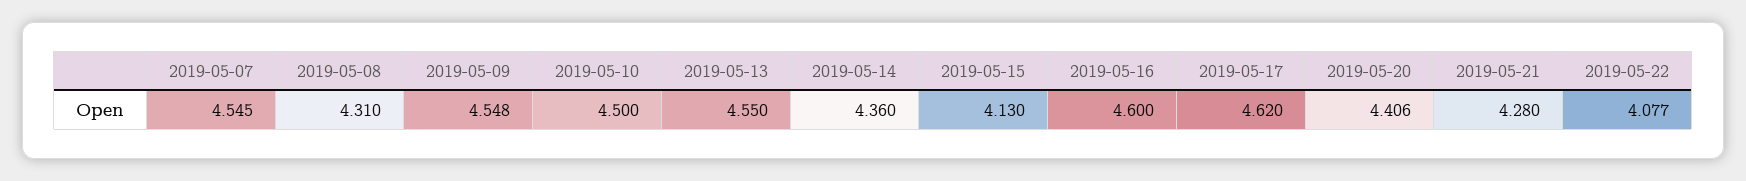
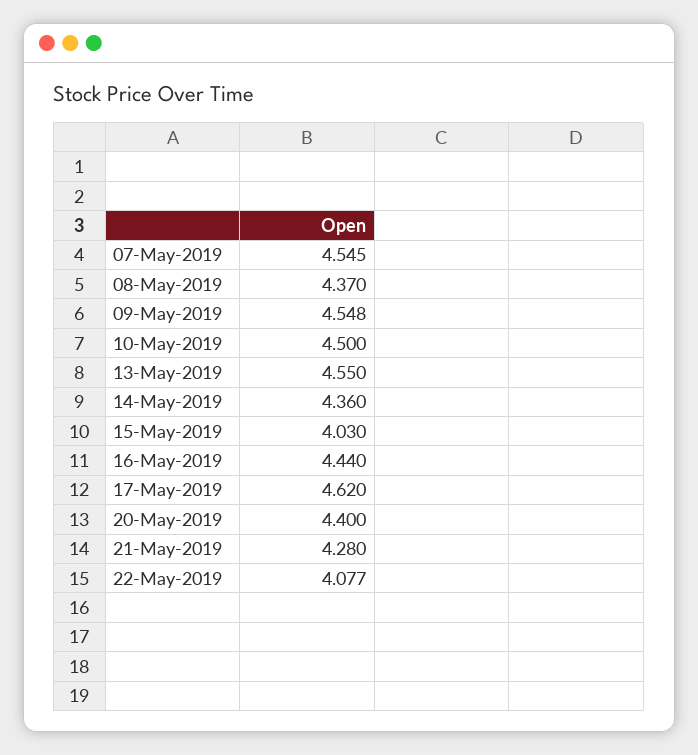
2019-05-08: 4.31 -> 4.37
2019-05-15: 4.13 -> 4.03
2019-05-16: 4.6 -> 4.44
2019-05-20: 4.406 -> 4.4

